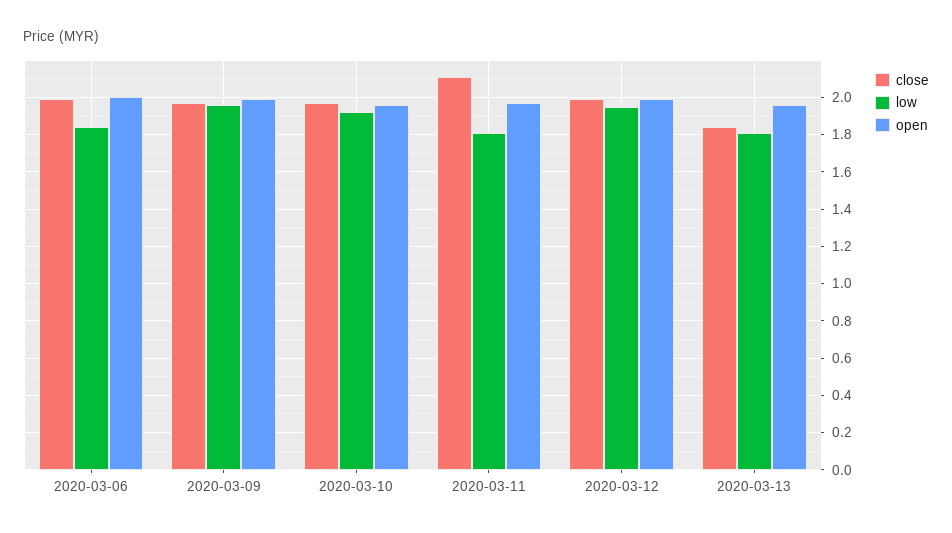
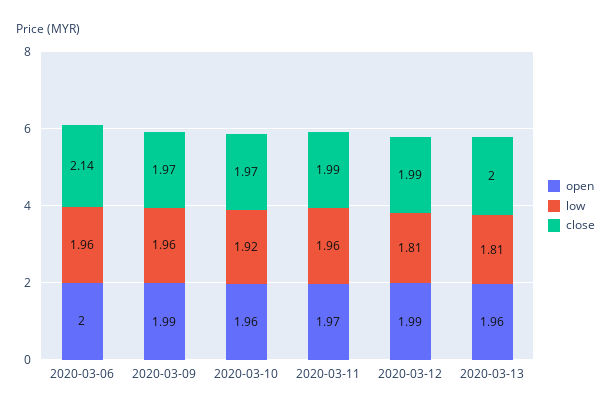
close, 2020-03-06: 2 -> 2.14
low, 2020-03-06: 1.85 -> 1.96
close, 2020-03-11: 2.1 -> 1.99
low, 2020-03-11: 1.8 -> 1.96
low, 2020-03-12: 1.95 -> 1.81
close, 2020-03-13: 1.85 -> 2

